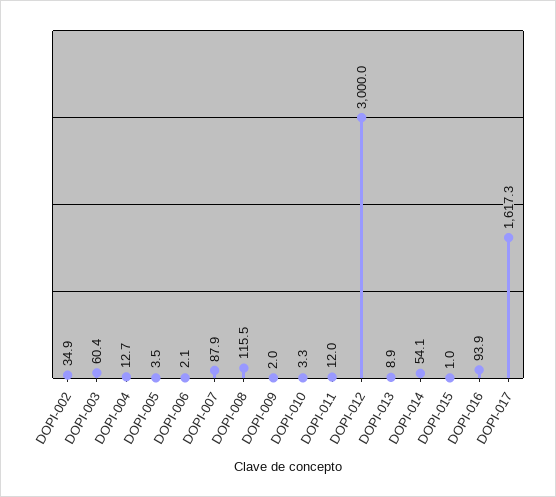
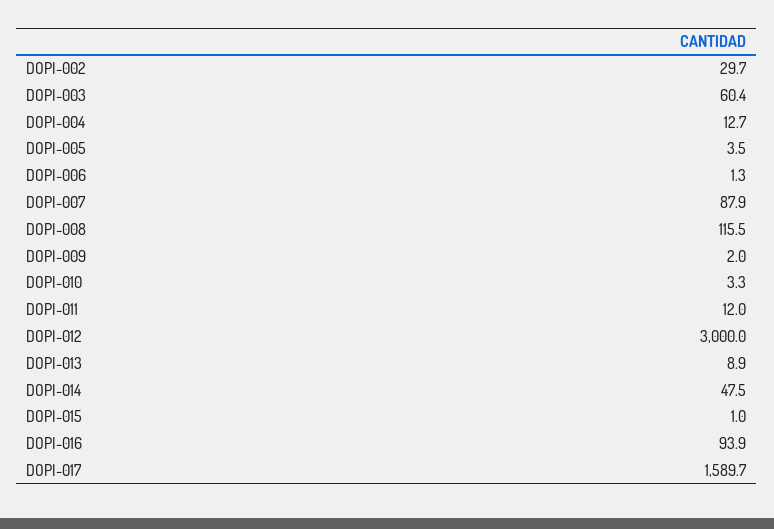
DOPI-002: 34.9 -> 29.7
DOPI-006: 2.1 -> 1.3
DOPI-014: 54.1 -> 47.5
DOPI-017: 1617.3 -> 1589.7

